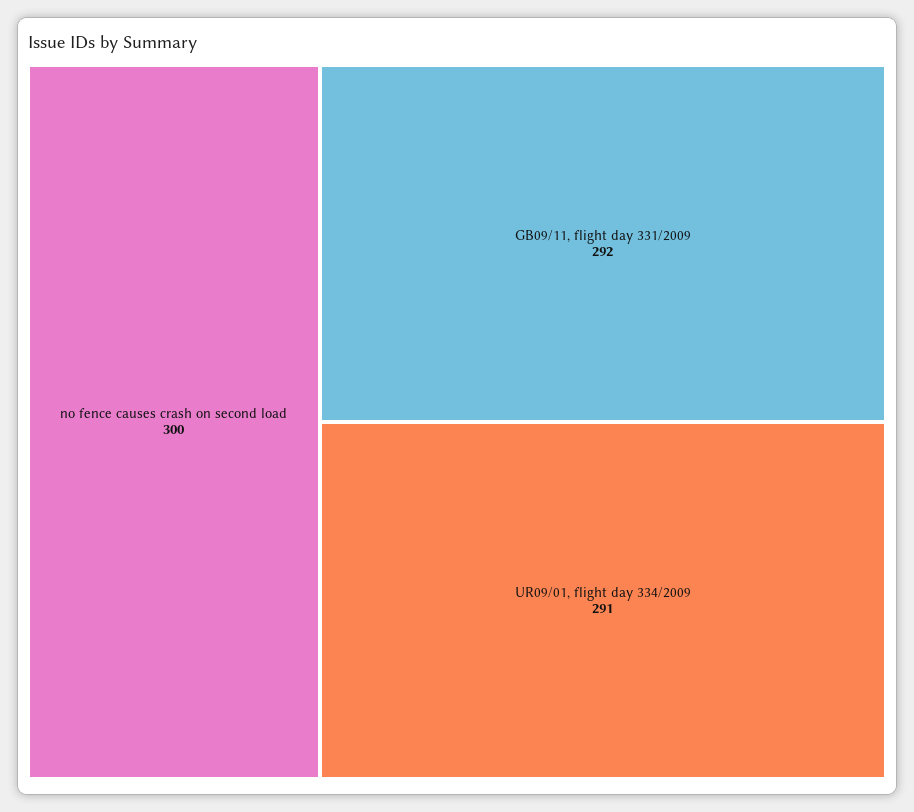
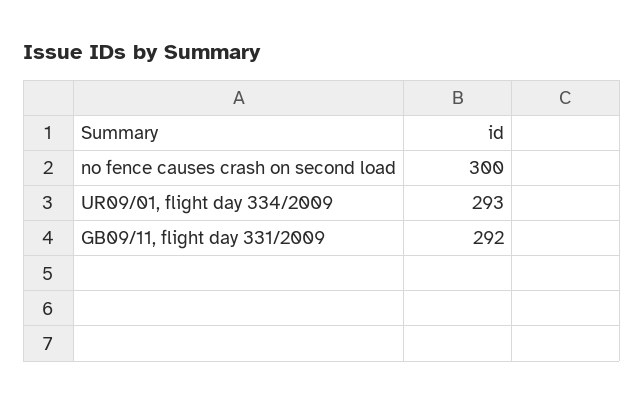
UR09/01, flight day 334/2009: 291 -> 293

